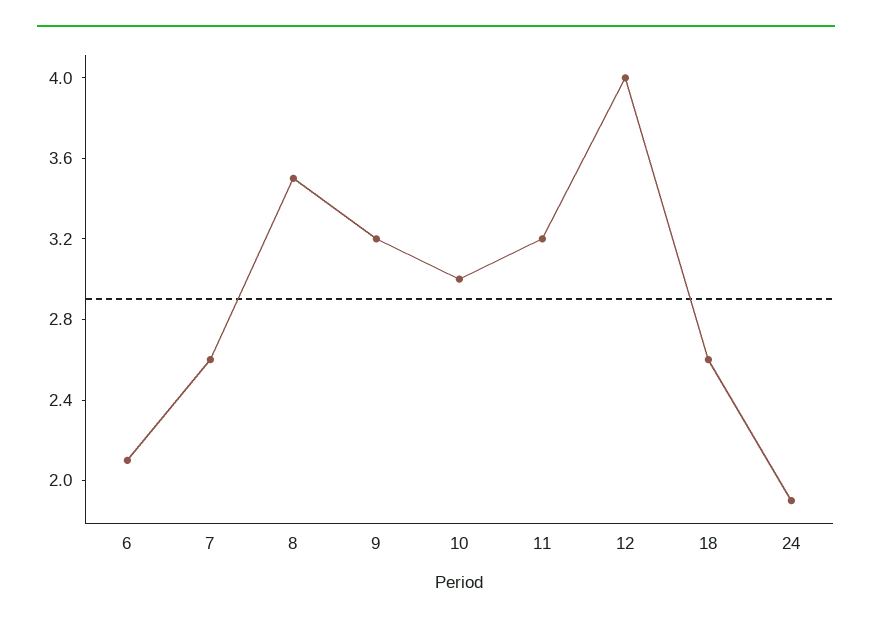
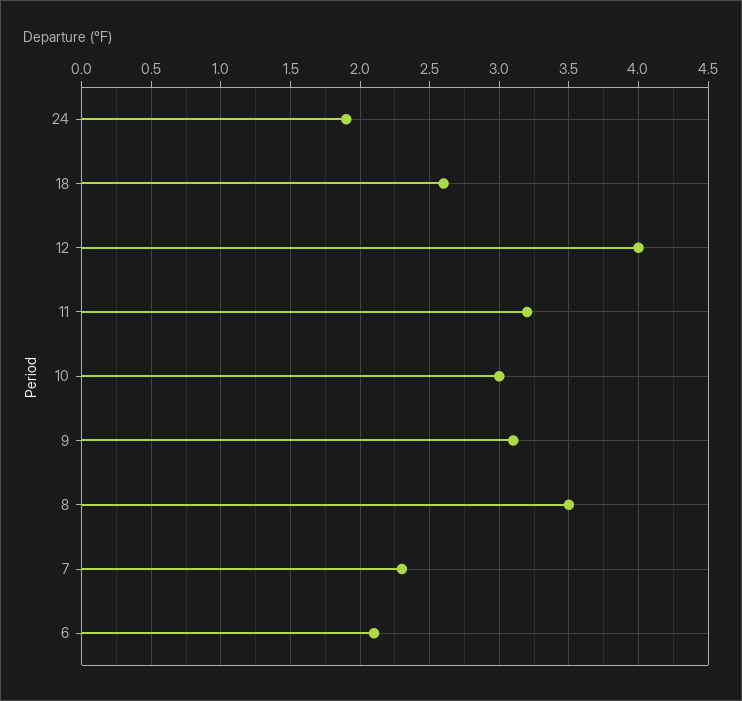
7: 2.6 -> 2.3
9: 3.2 -> 3.1

